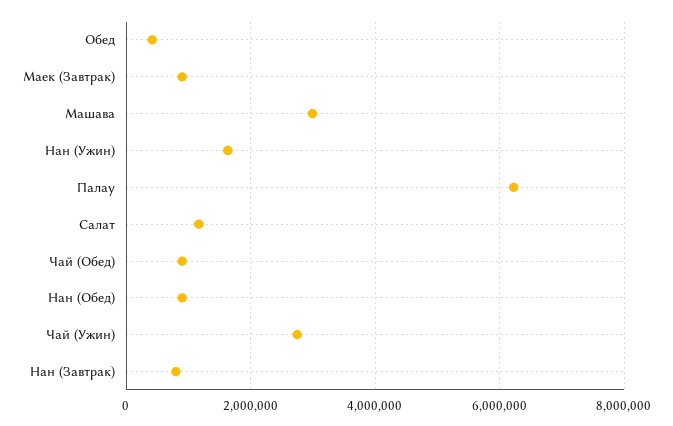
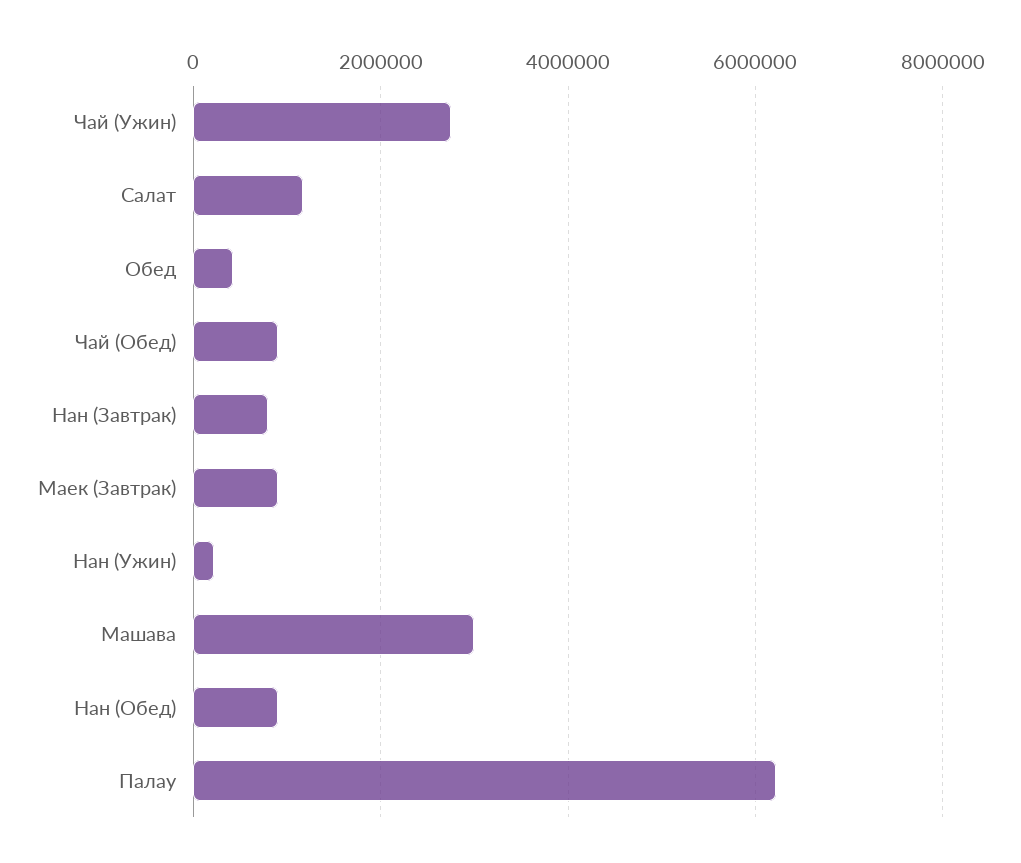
Нан (Ужин): 1600000 -> 200000

